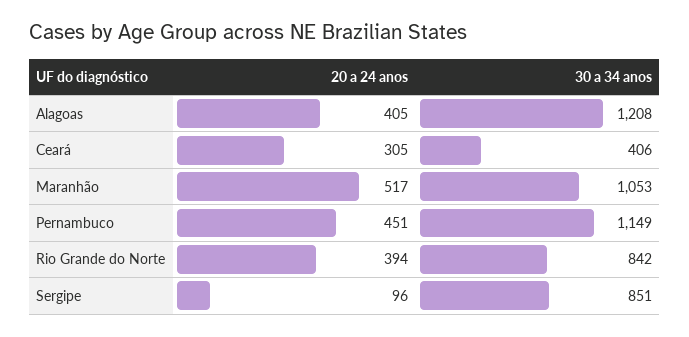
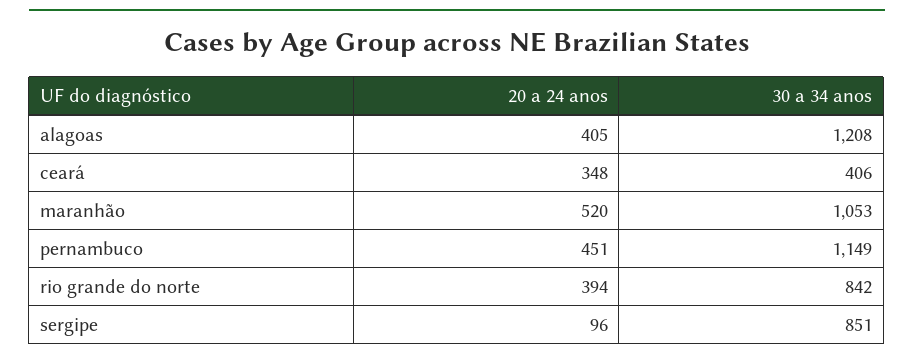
20 a 24 anos, Ceará: 305 -> 348
20 a 24 anos, Maranhão: 517 -> 520

